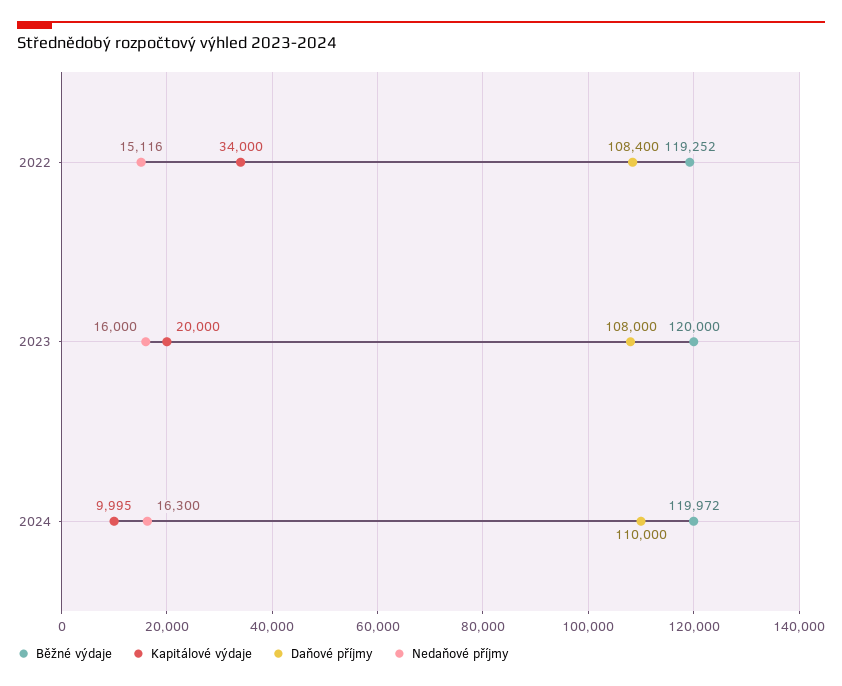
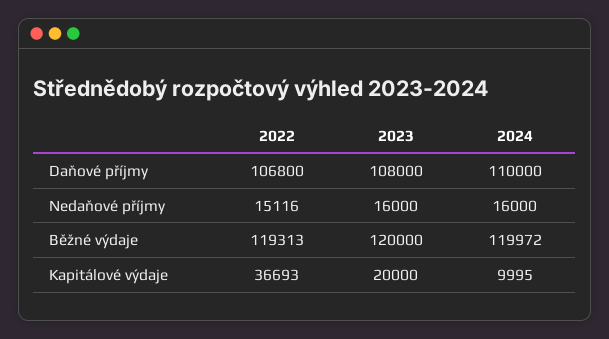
Běžné výdaje, 2022: 119252 -> 119313
Kapitálové výdaje, 2022: 34000 -> 36693
Daňové příjmy, 2022: 108400 -> 106800
Nedaňové příjmy, 2024: 16300 -> 16000

